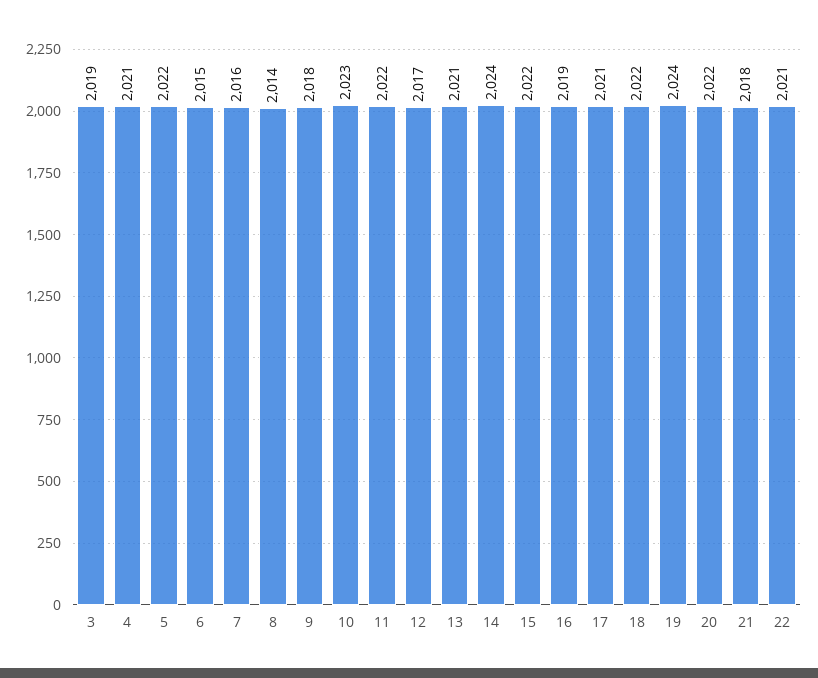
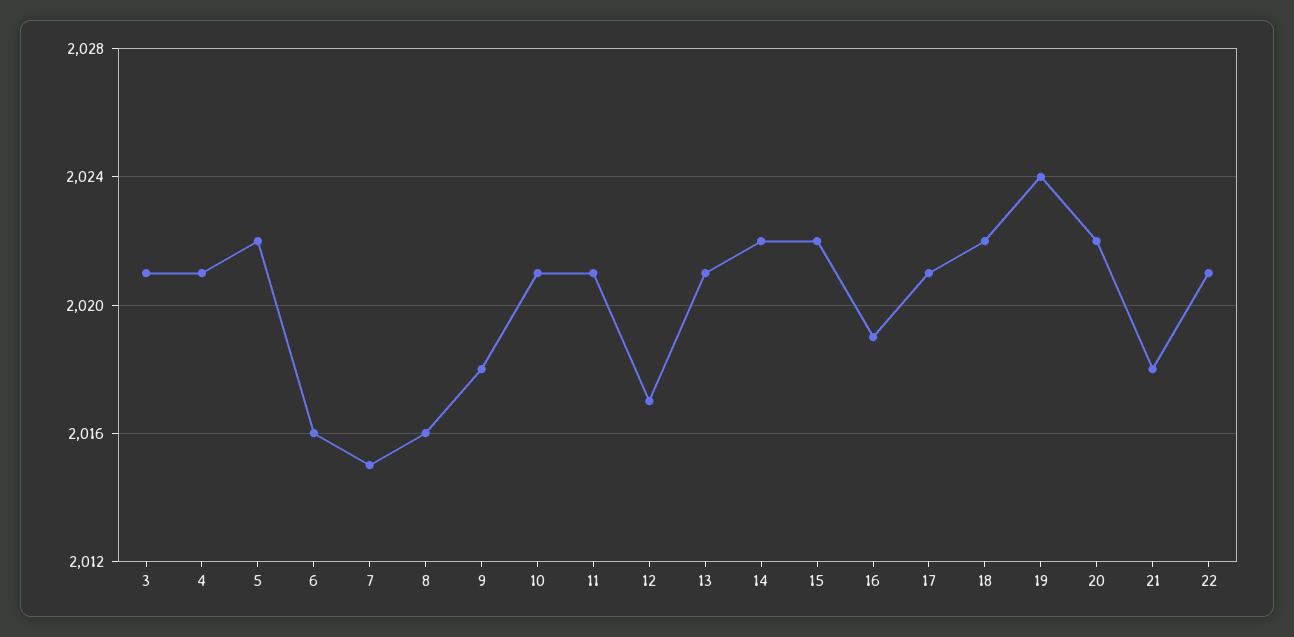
3: 2019 -> 2021
6: 2015 -> 2016
7: 2016 -> 2015
8: 2014 -> 2016
10: 2023 -> 2021
11: 2022 -> 2021
14: 2024 -> 2022

